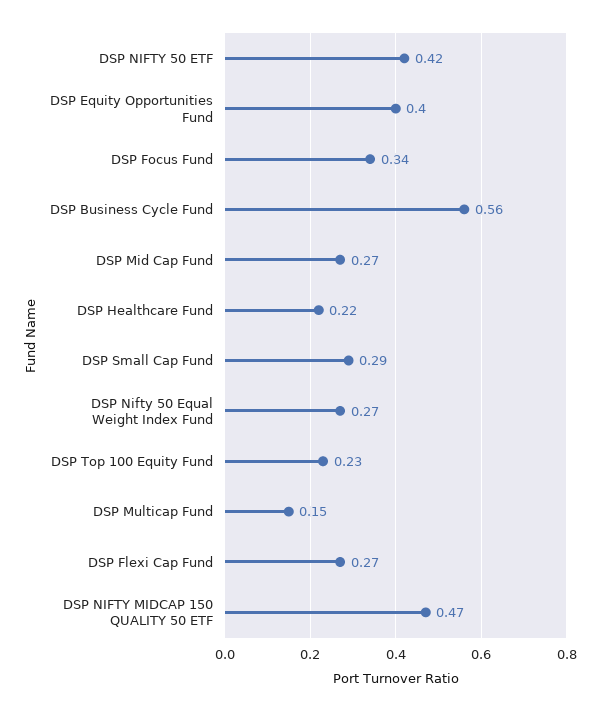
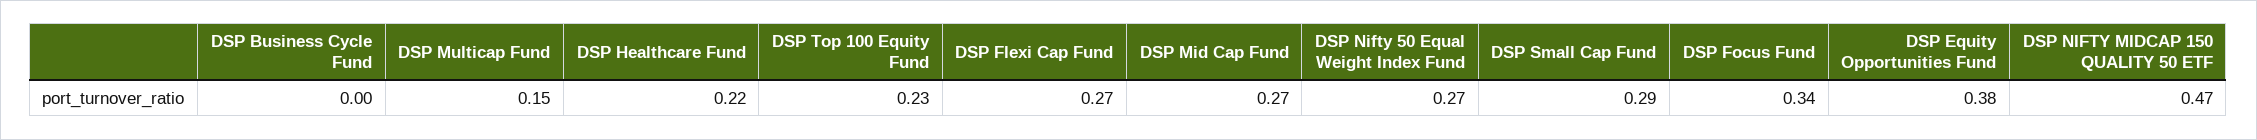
DSP NIFTY 50 ETF: 0.42 -> none
DSP Equity Opportunities Fund: 0.4 -> 0.38
DSP Business Cycle Fund: 0.56 -> 0

